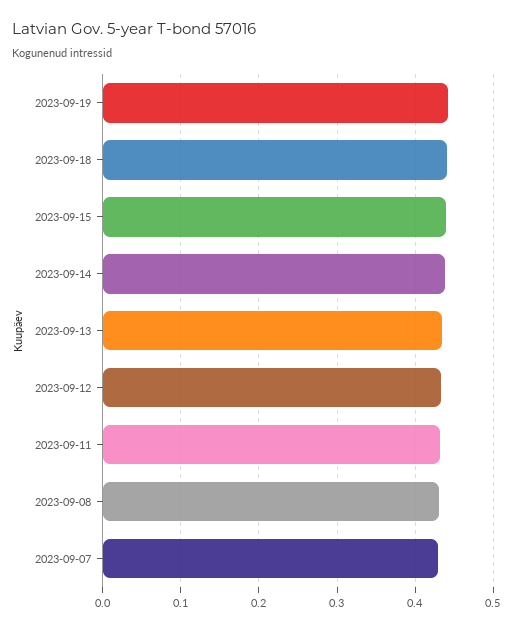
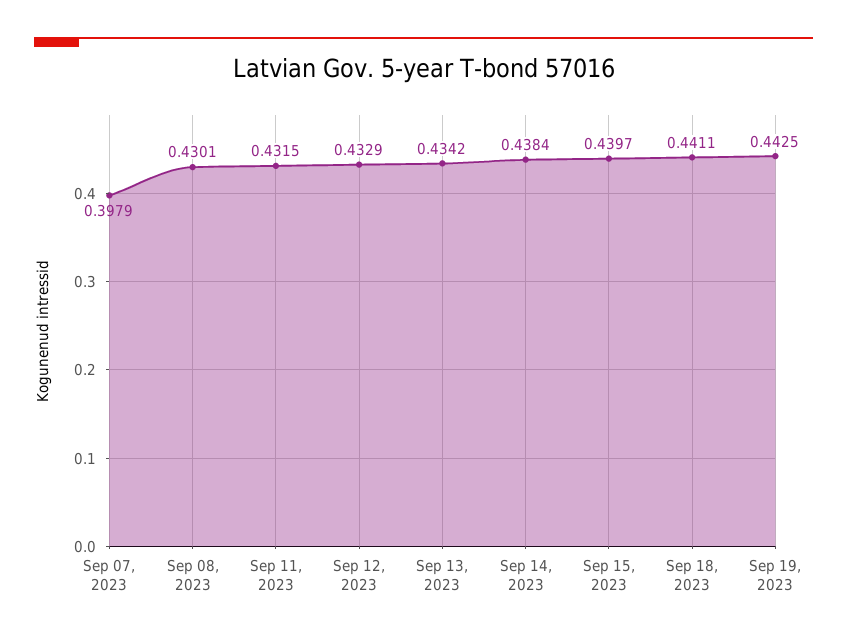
2023-09-07: 0.43 -> 0.3979

